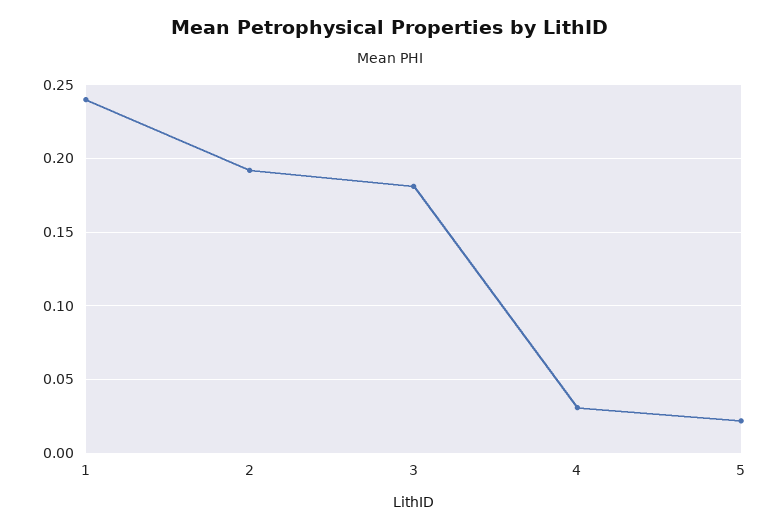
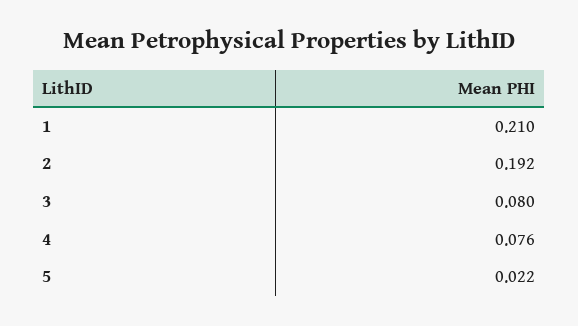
1: 0.24 -> 0.21
3: 0.18 -> 0.08
4: 0.03 -> 0.076

